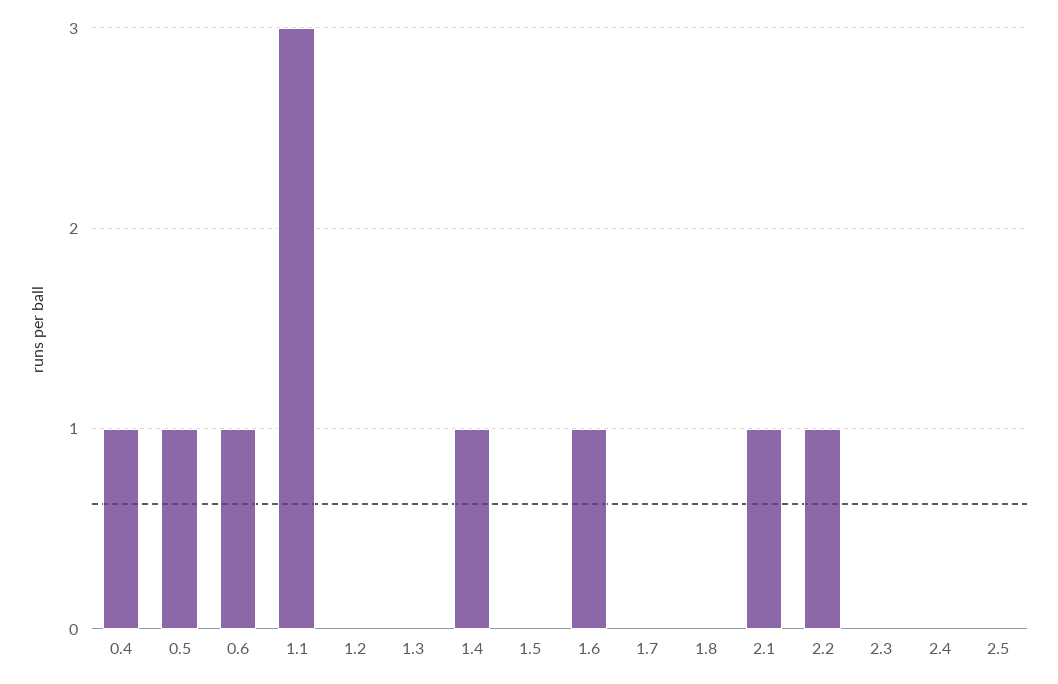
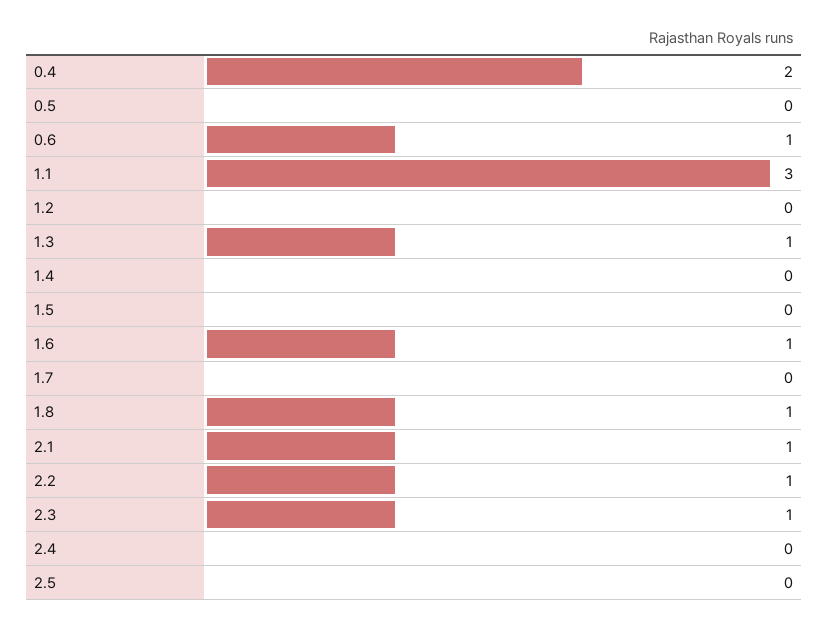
0.4: 1 -> 2
0.5: 1 -> 0
1.3: 0 -> 1
1.4: 1 -> 0
1.8: 0 -> 1
2.3: 0 -> 1

